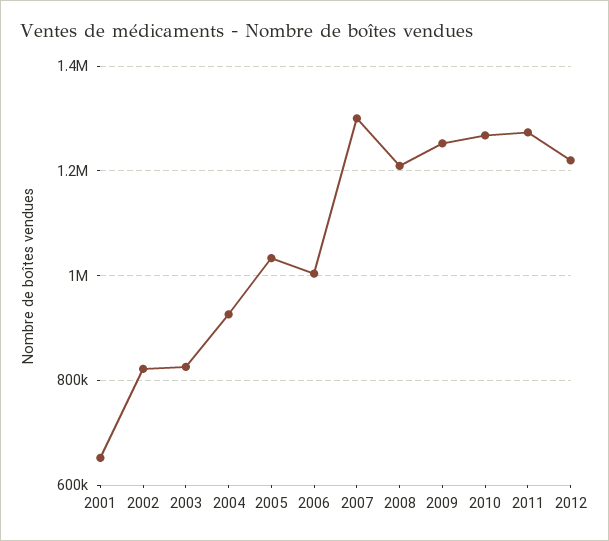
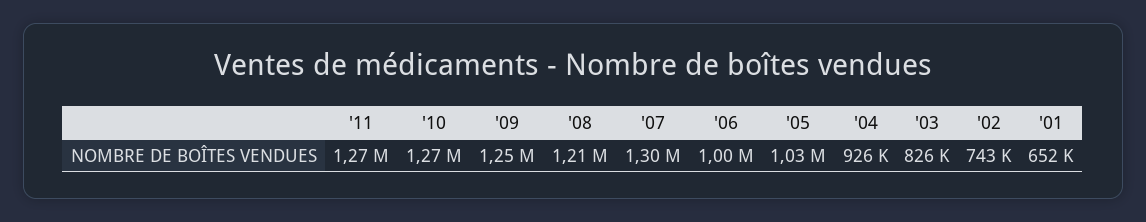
2002: 820000 -> 743000
2012: 1220000 -> none

